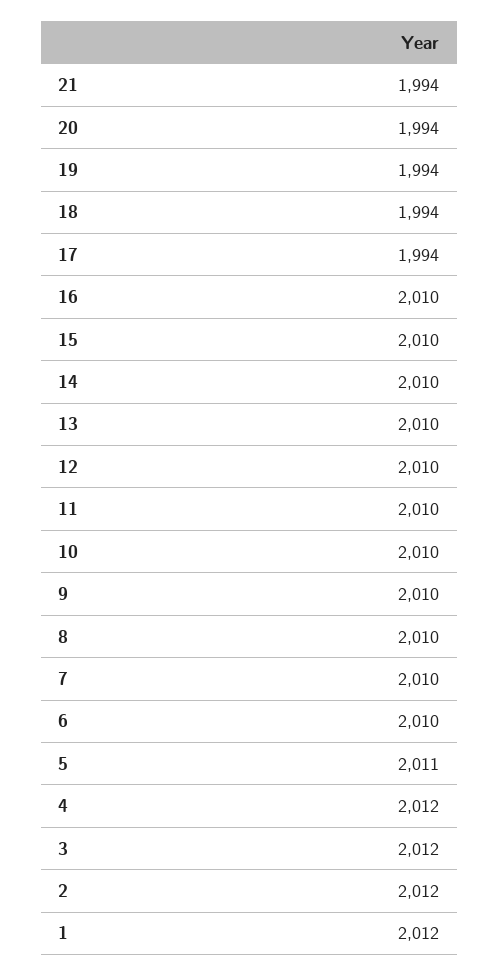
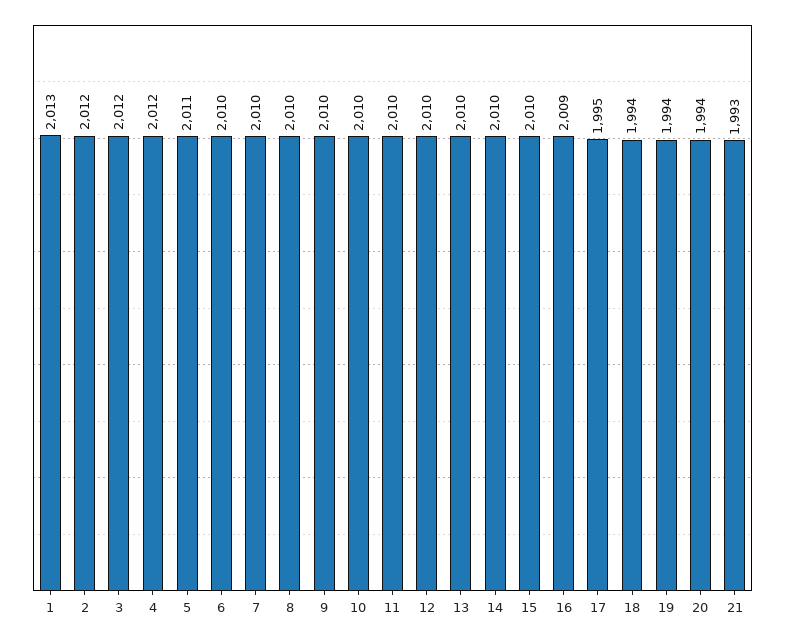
21: 1994 -> 1993
17: 1994 -> 1995
16: 2010 -> 2009
1: 2012 -> 2013

